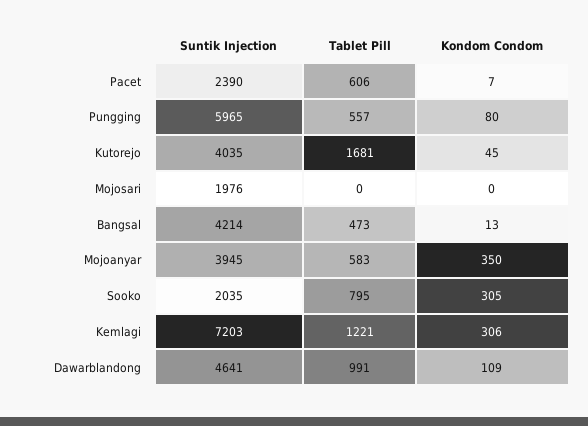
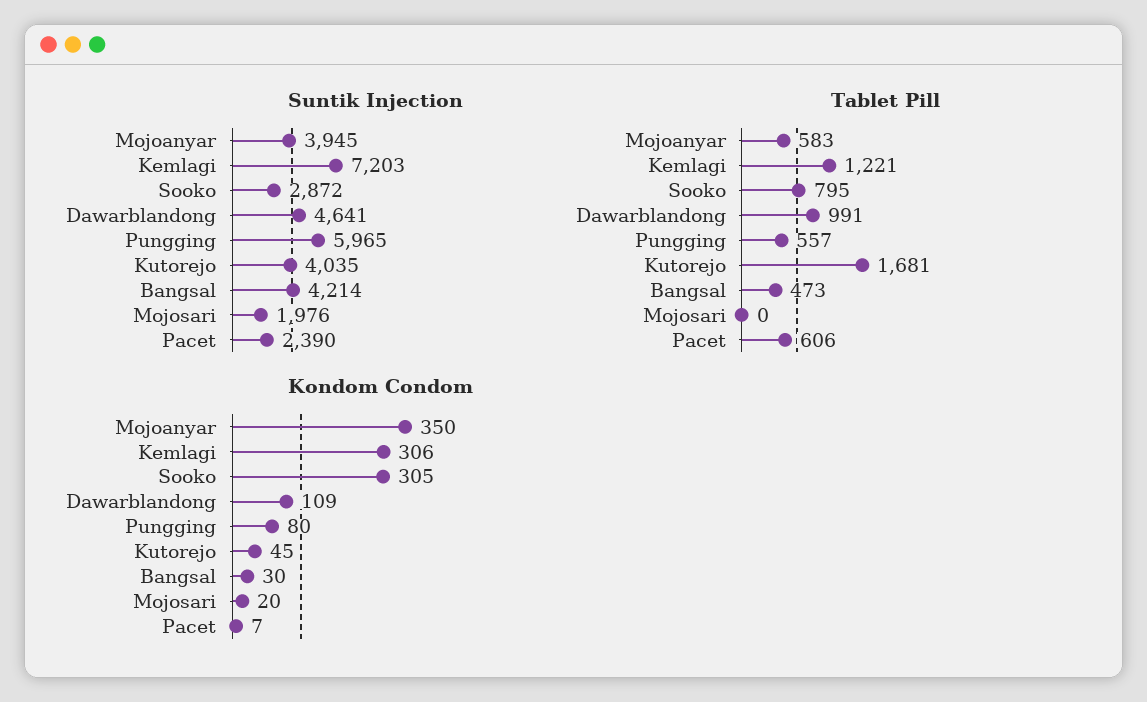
Kondom Condom, Mojosari: 0 -> 20
Kondom Condom, Bangsal: 13 -> 30
Suntik Injection, Sooko: 2035 -> 2872

